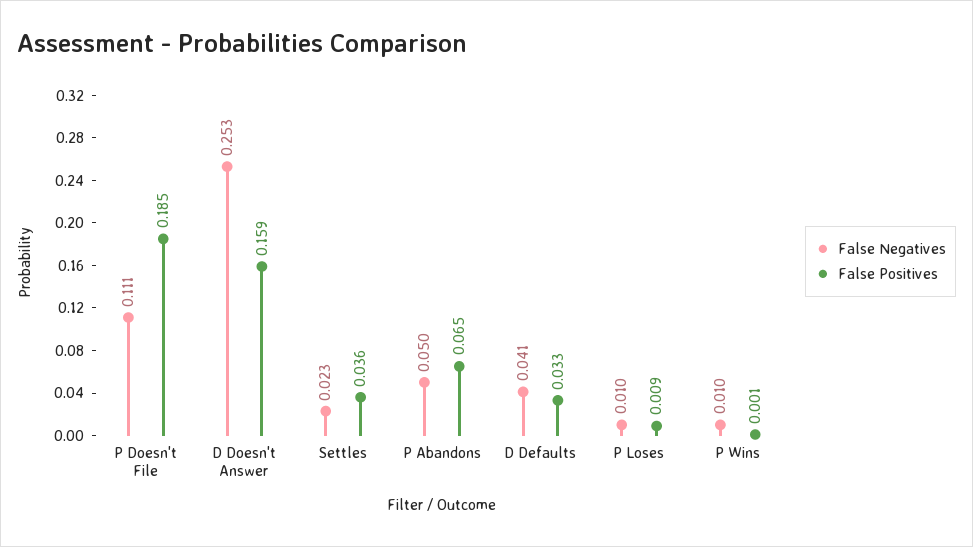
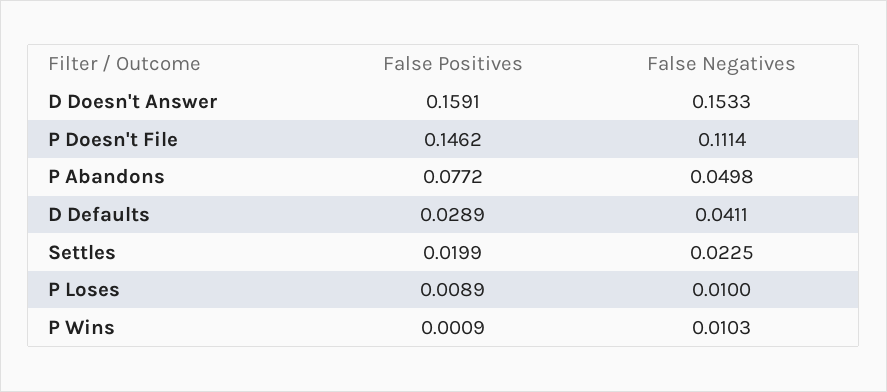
False Positives, P Doesn't File: 0.185 -> 0.1462
False Negatives, D Doesn't Answer: 0.253 -> 0.1533
False Positives, Settles: 0.036 -> 0.0199
False Positives, P Abandons: 0.065 -> 0.0772
False Positives, D Defaults: 0.033 -> 0.0289

